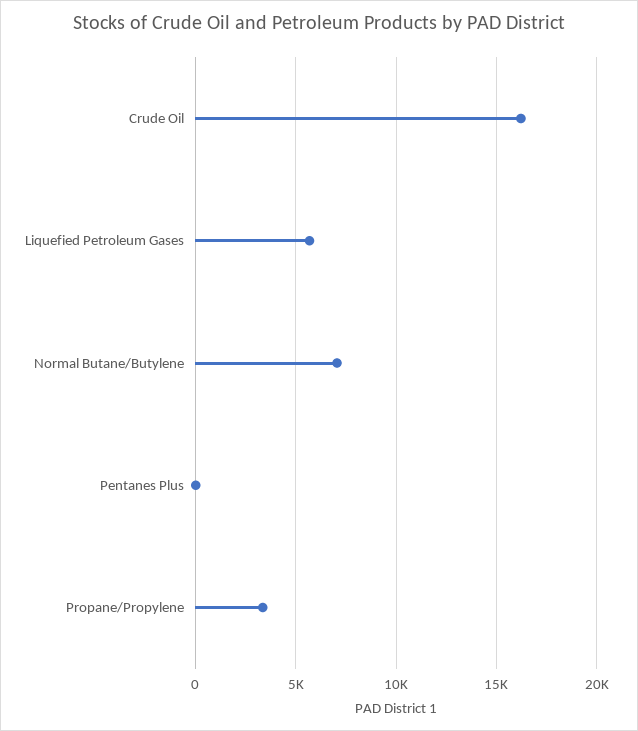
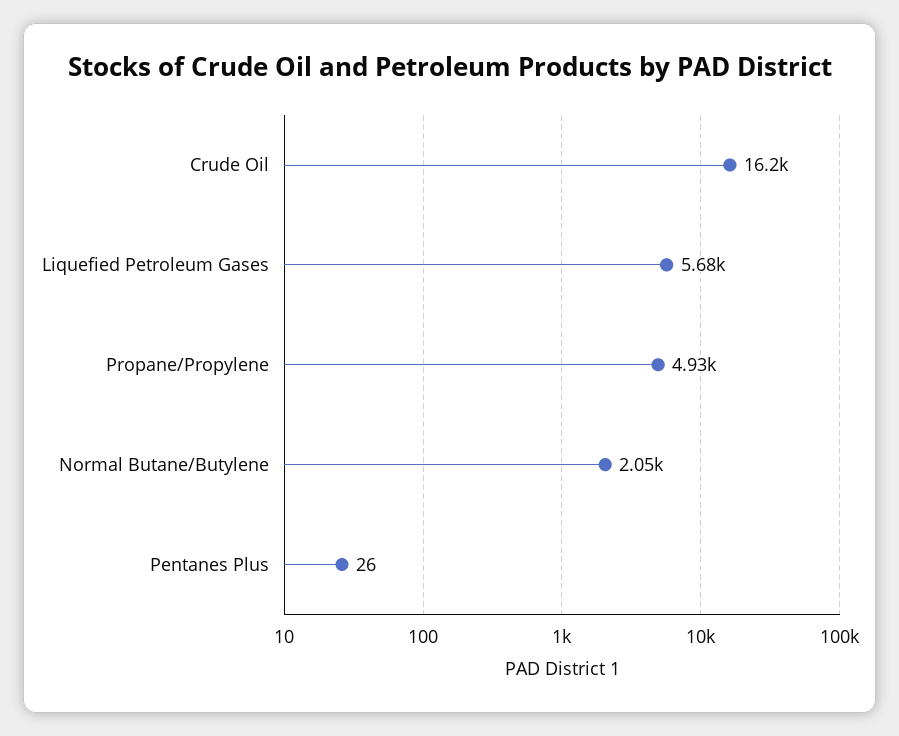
Normal Butane/Butylene: 7000 -> 2050
Propane/Propylene: 3500 -> 4930

